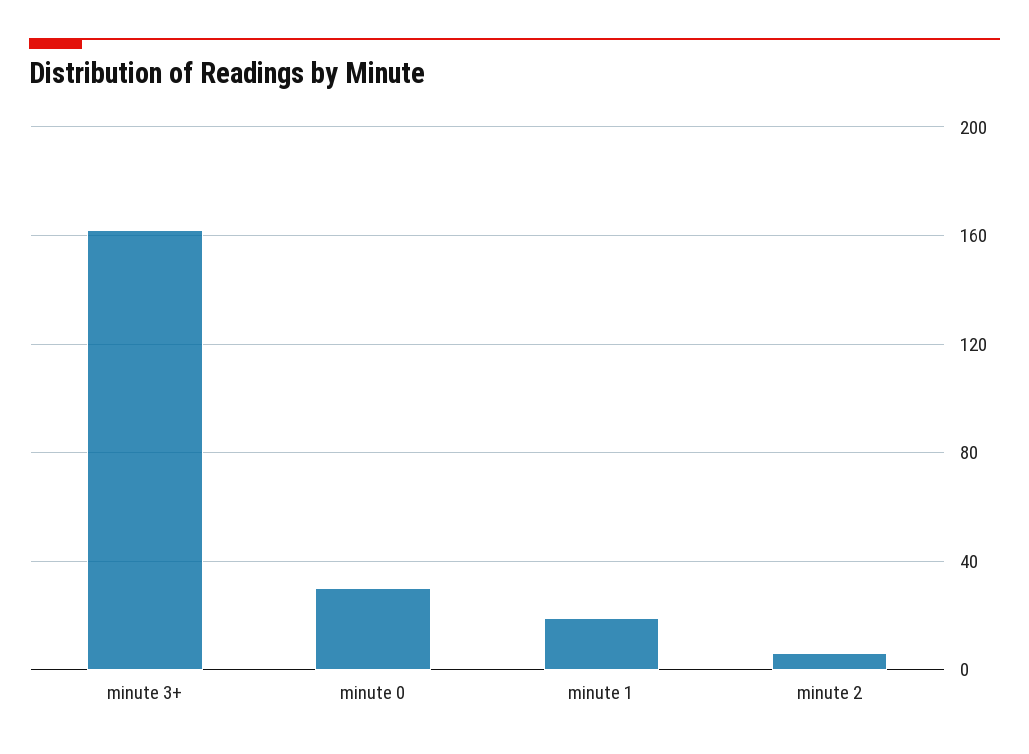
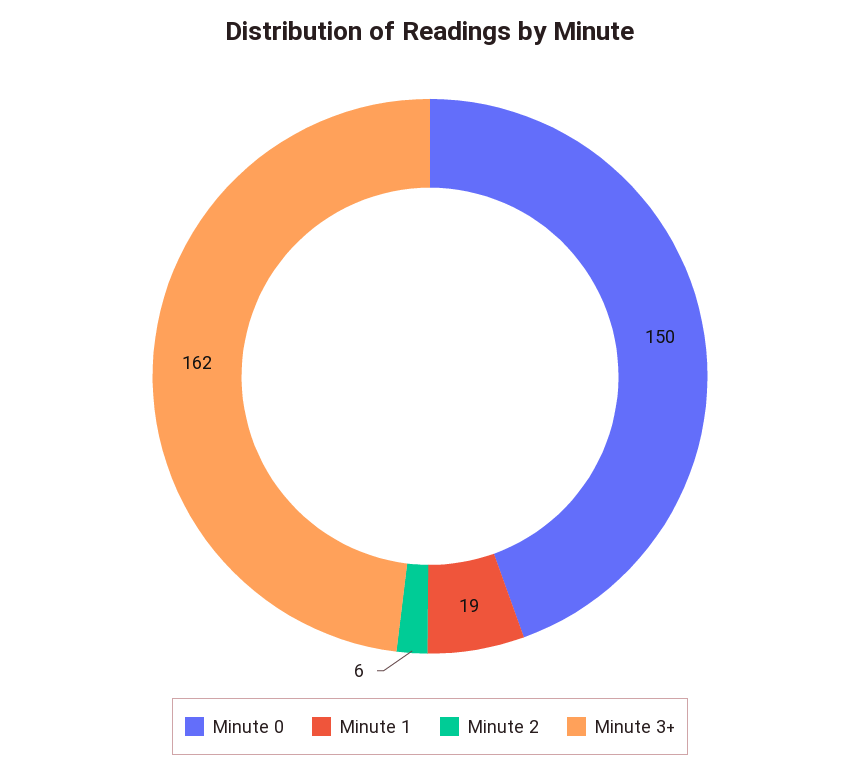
minute 0: 30 -> 150

